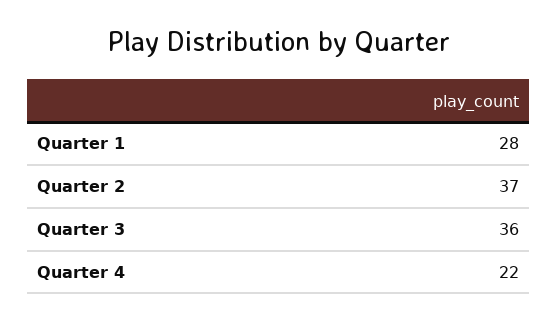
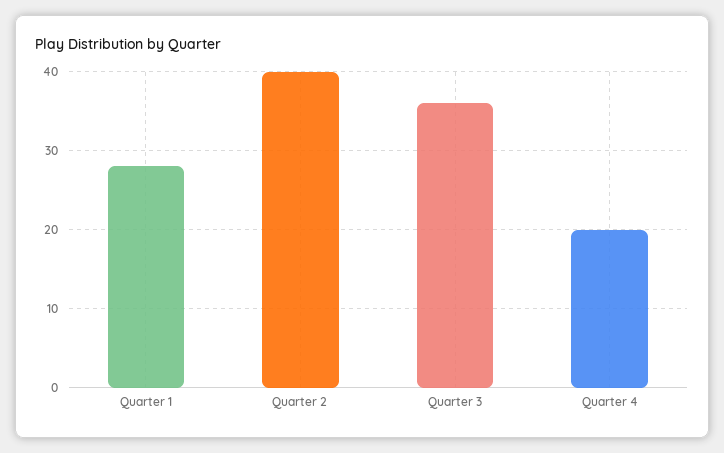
Quarter 2: 37 -> 40
Quarter 4: 22 -> 20

